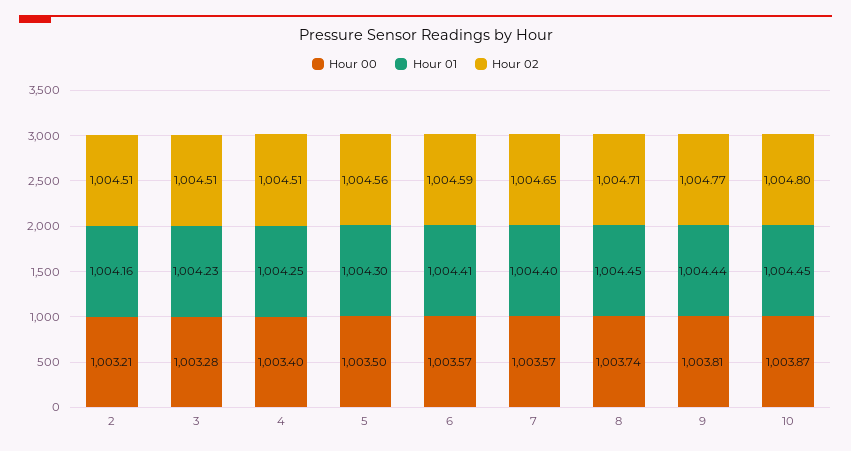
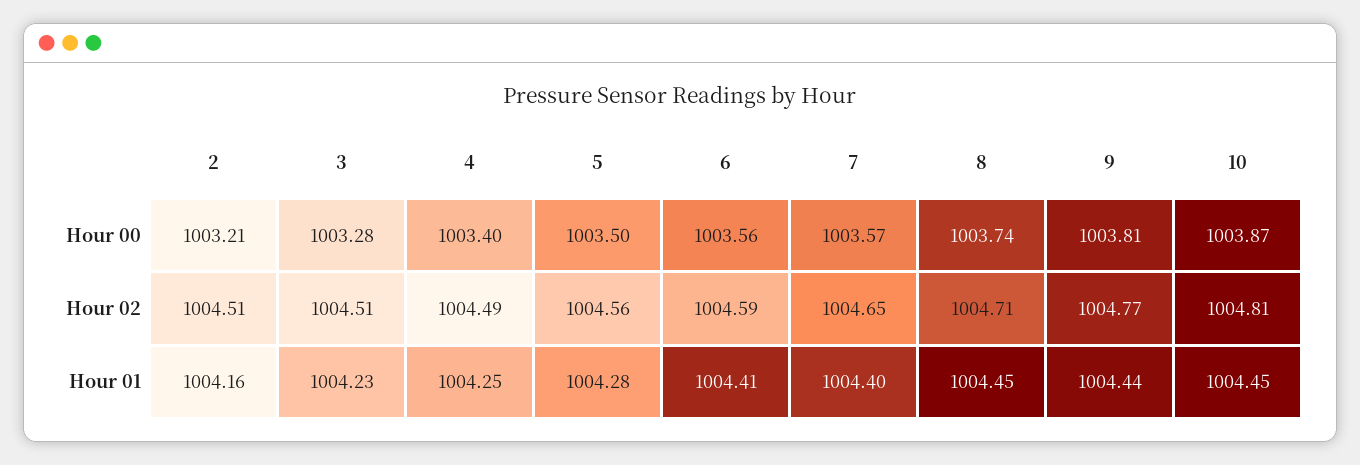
Hour 02, 4: 1004.51 -> 1004.49
Hour 01, 5: 1004.3 -> 1004.28
Hour 00, 6: 1003.57 -> 1003.56
Hour 02, 10: 1004.8 -> 1004.81

